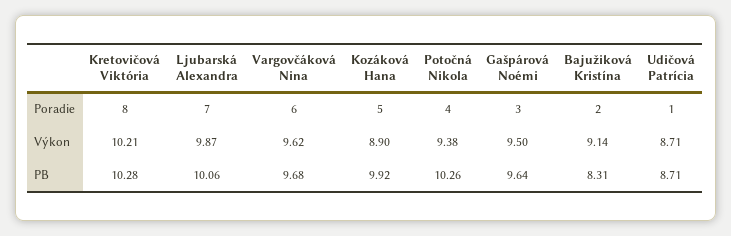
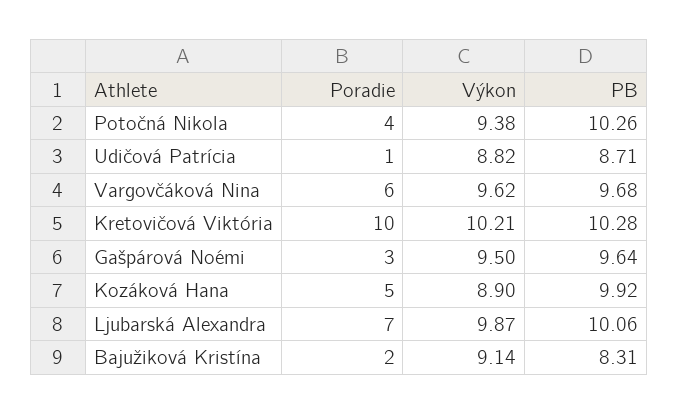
Kretovičová Viktória, Poradie: 8 -> 10
Udičová Patrícia, Výkon: 8.71 -> 8.82

